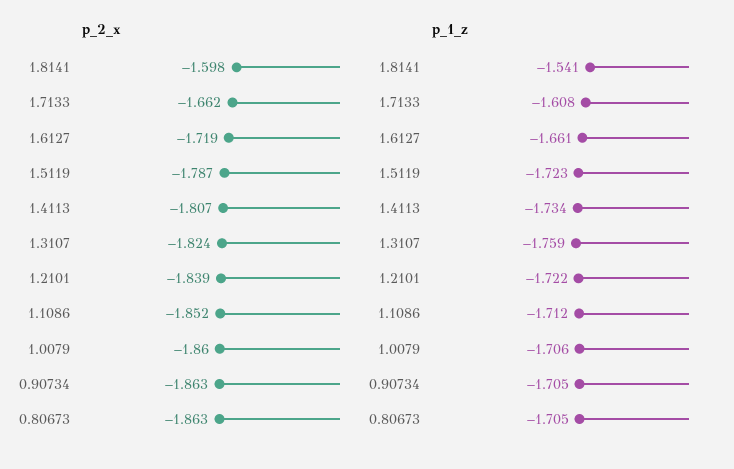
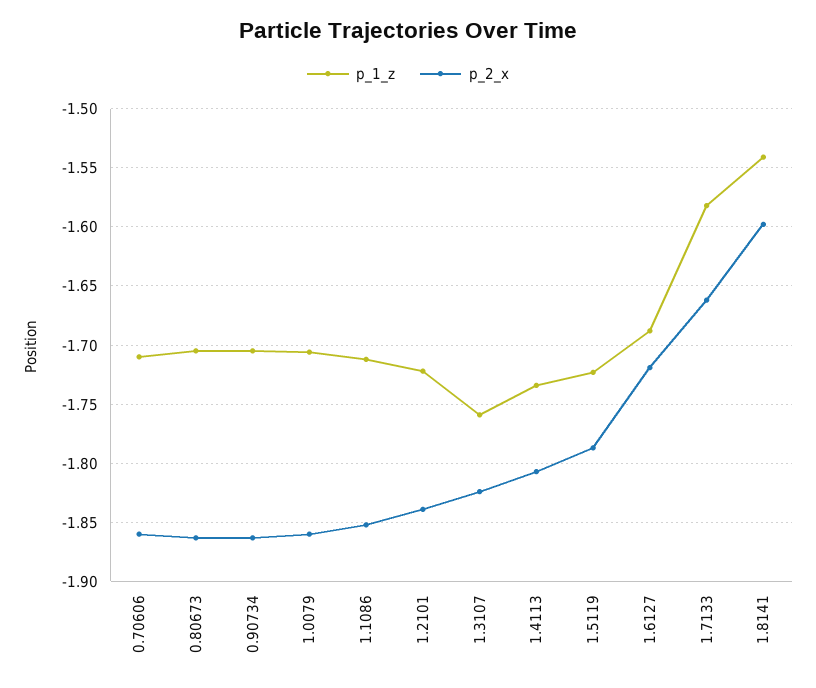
p_1_z, 1.7133: -1.608 -> -1.58
p_1_z, 1.6127: -1.661 -> -1.69
p_1_z, 0.70606: none -> -1.71
p_2_x, 0.70606: none -> -1.86

